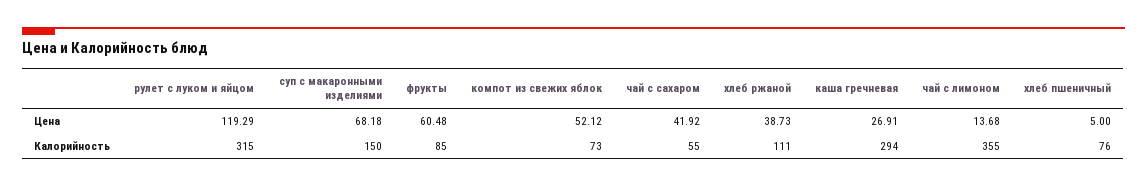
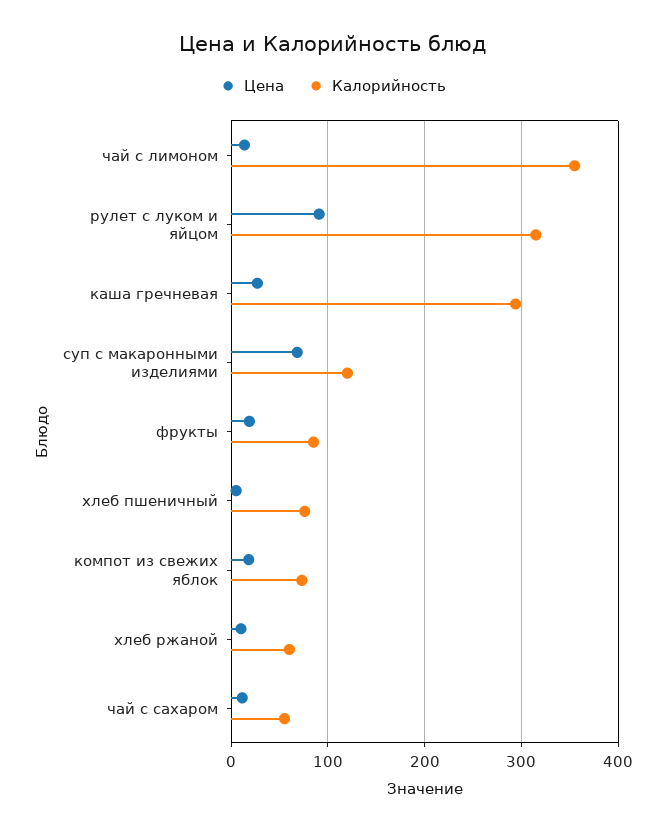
Цена, рулет с луком и яйцом: 119.29 -> 90
Цена, фрукты: 60.48 -> 20
Цена, компот из свежих яблок: 52.12 -> 20
Цена, чай с сахаром: 41.92 -> 10
Цена, хлеб ржаной: 38.73 -> 10
Калорийность, суп с макаронными изделиями: 150 -> 120
Калорийность, хлеб ржаной: 111 -> 60

